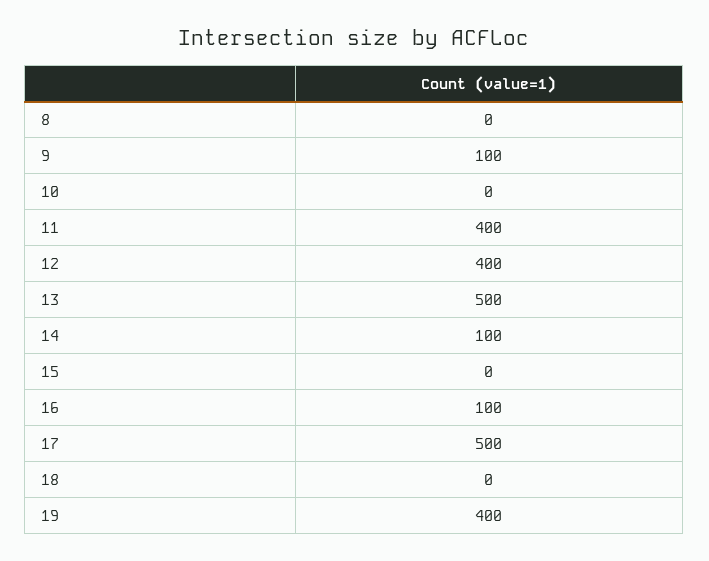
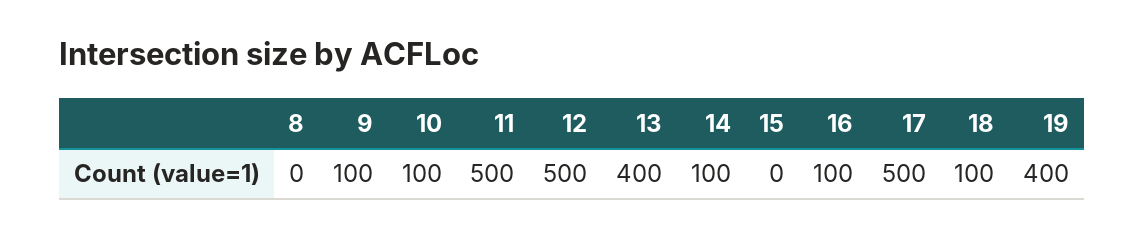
10: 0 -> 100
11: 400 -> 500
12: 400 -> 500
13: 500 -> 400
18: 0 -> 100

